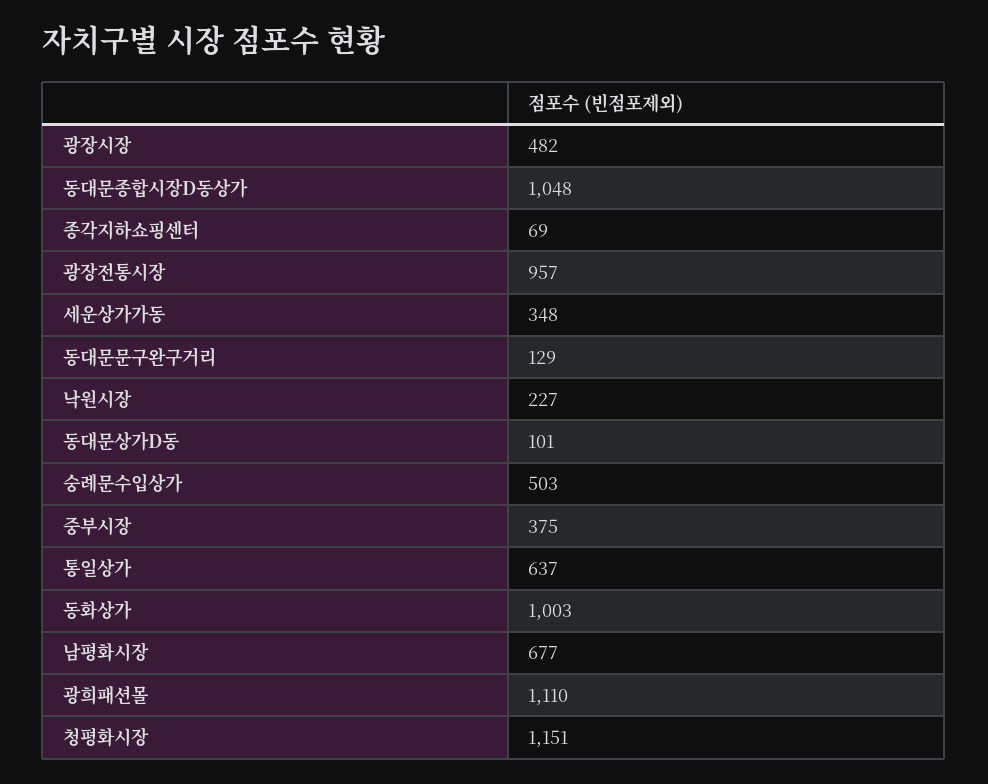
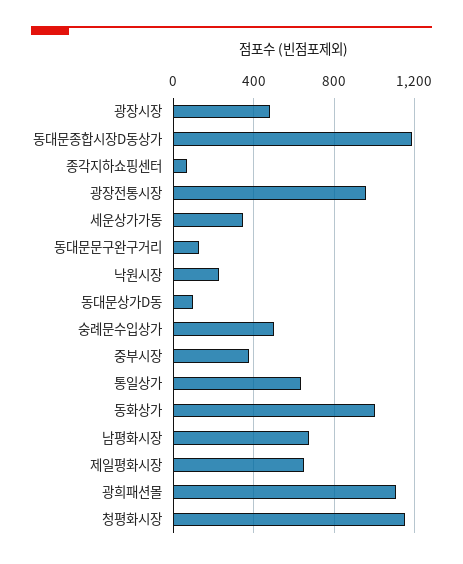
동대문종합시장D동상가: 1048 -> 1200
제일평화시장: none -> 650

